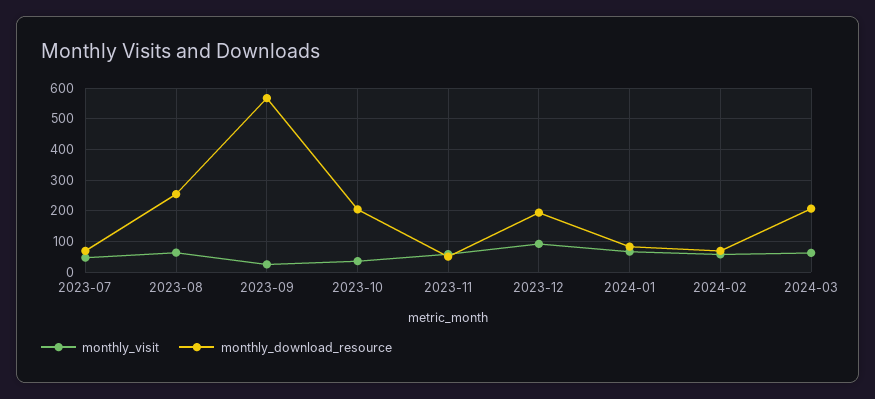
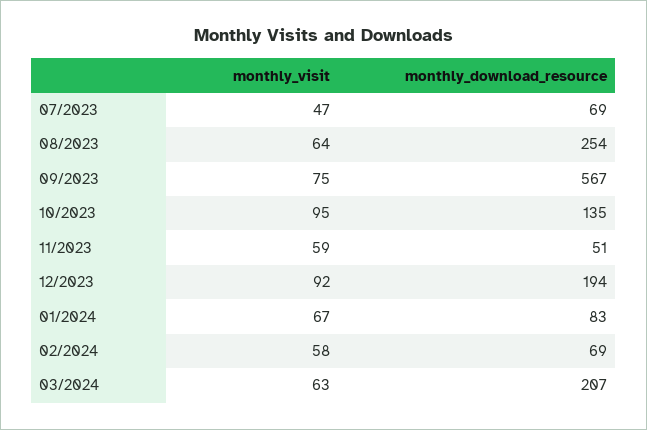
monthly_visit, 2023-09: 20 -> 75
monthly_visit, 2023-10: 40 -> 95
monthly_download_resource, 2023-10: 200 -> 135

